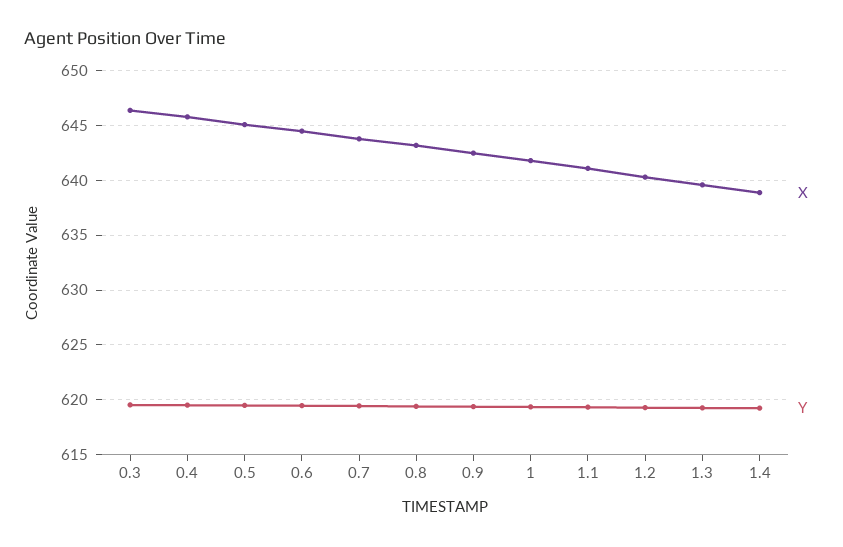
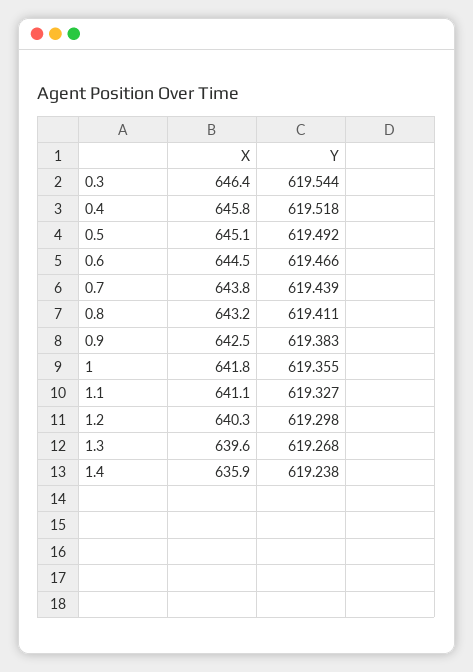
X, 1.4: 639 -> 635.9

